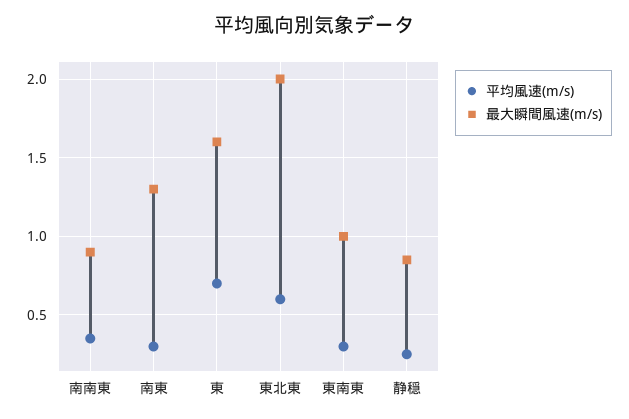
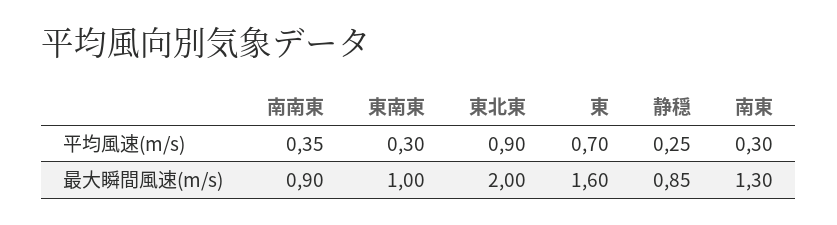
平均風速(m/s), 東北東: 0.6 -> 0.9

